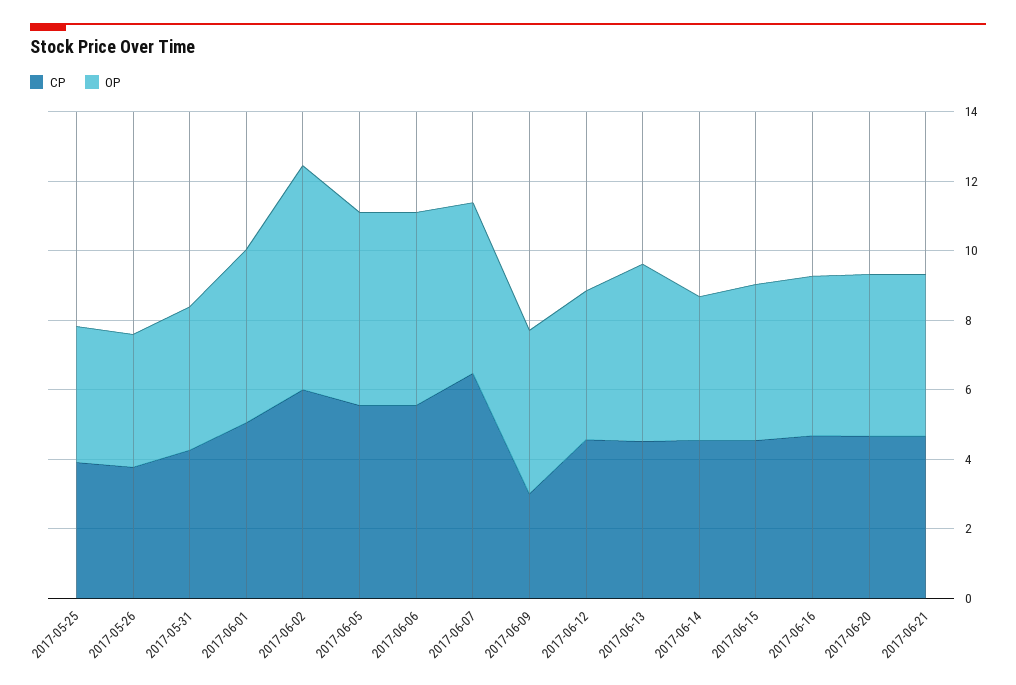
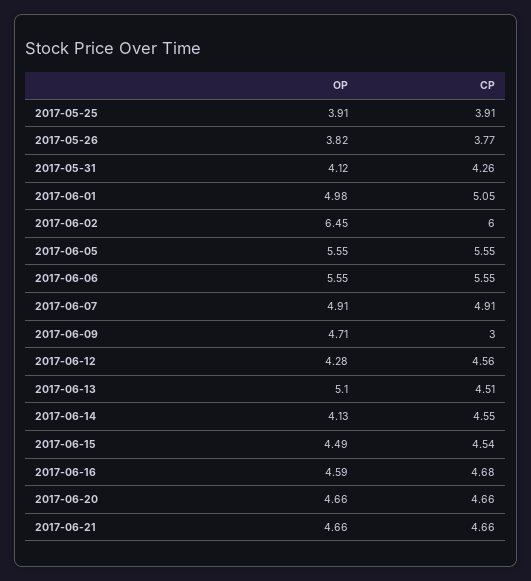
CP, 2017-06-07: 6.5 -> 4.91

